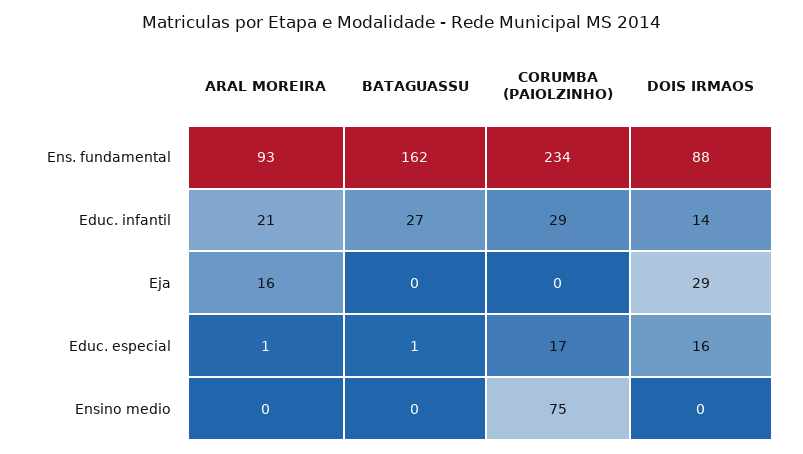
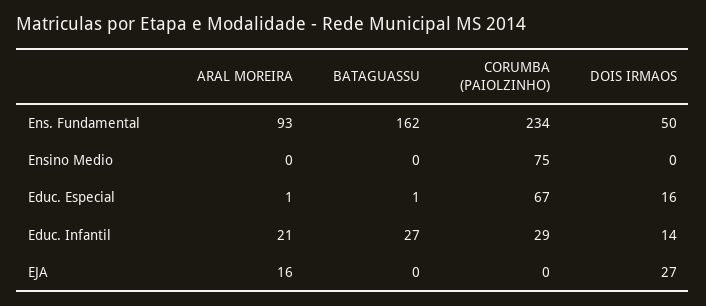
DOIS IRMAOS, Ens. fundamental: 88 -> 50
DOIS IRMAOS, Eja: 29 -> 27
CORUMBA (PAIOLZINHO), Educ. especial: 17 -> 67

